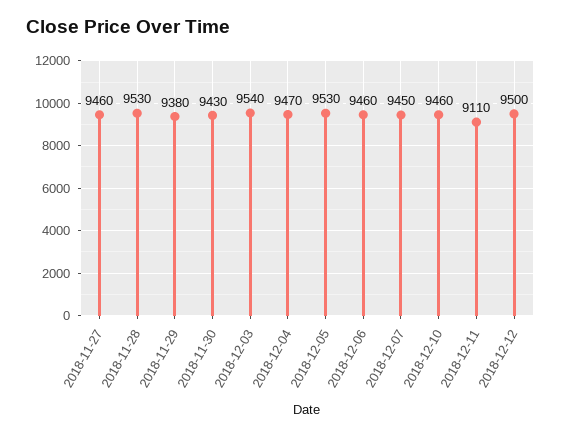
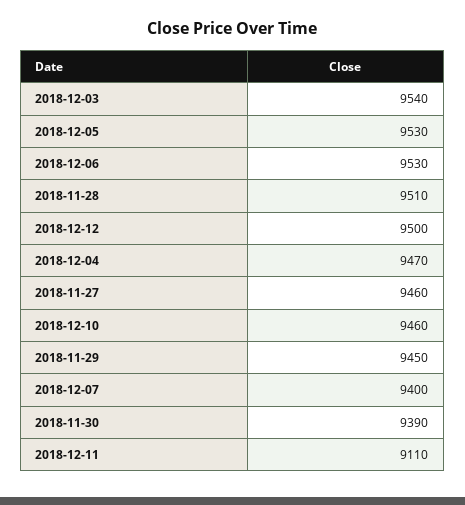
2018-11-28: 9530 -> 9510
2018-11-29: 9380 -> 9450
2018-11-30: 9430 -> 9390
2018-12-06: 9460 -> 9530
2018-12-07: 9450 -> 9400

